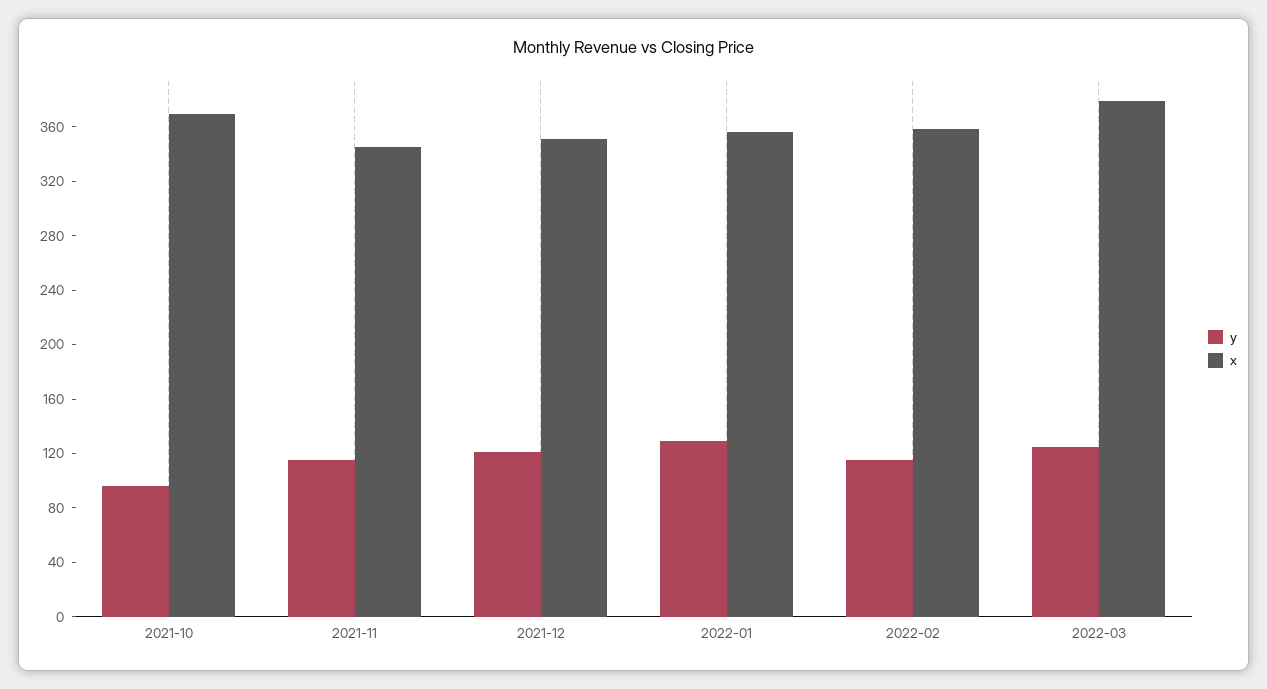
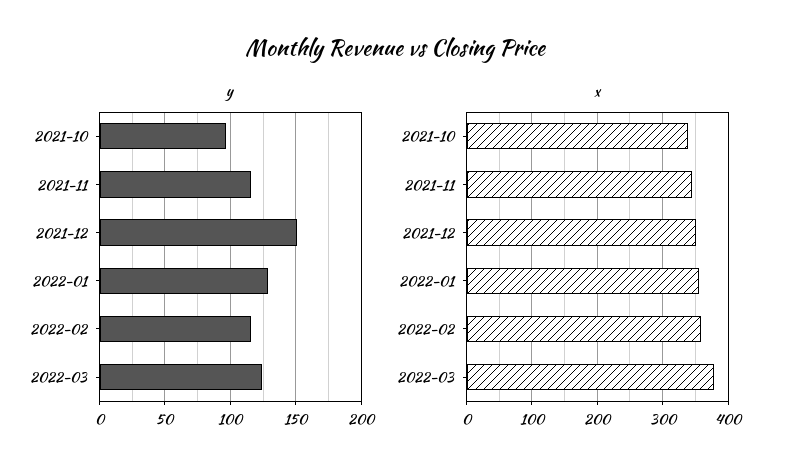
x, 2021-10: 370 -> 340
y, 2021-12: 120 -> 150

